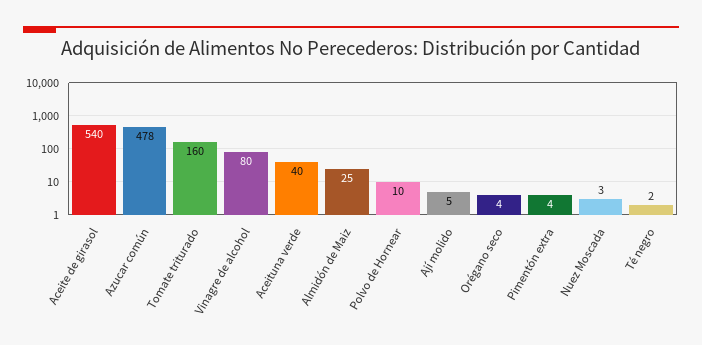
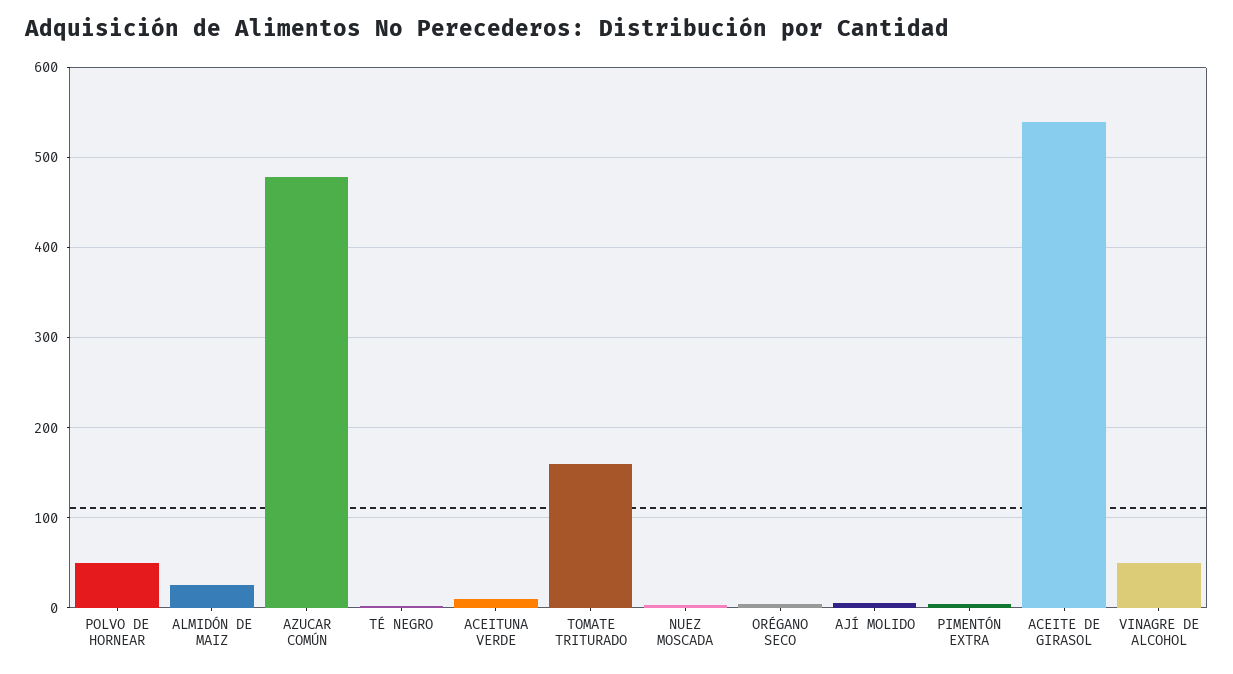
Vinagre de alcohol: 80 -> 50
Aceituna verde: 40 -> 10
Polvo de Hornear: 10 -> 50

